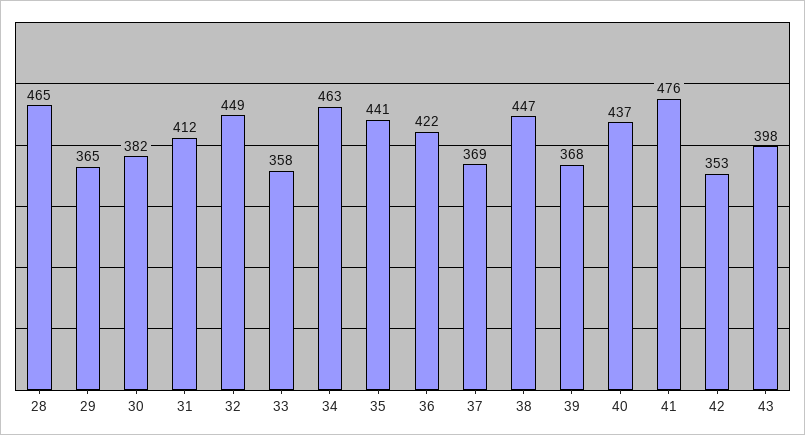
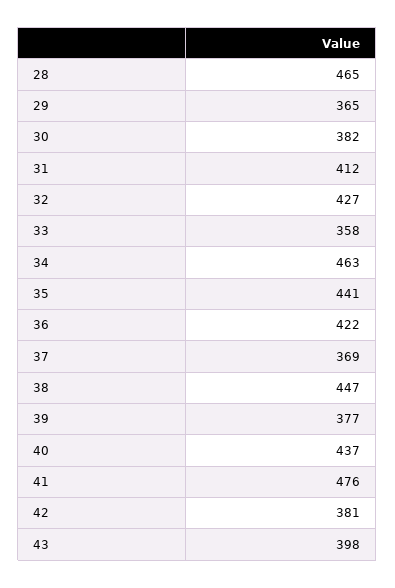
32: 449 -> 427
39: 368 -> 377
42: 353 -> 381

